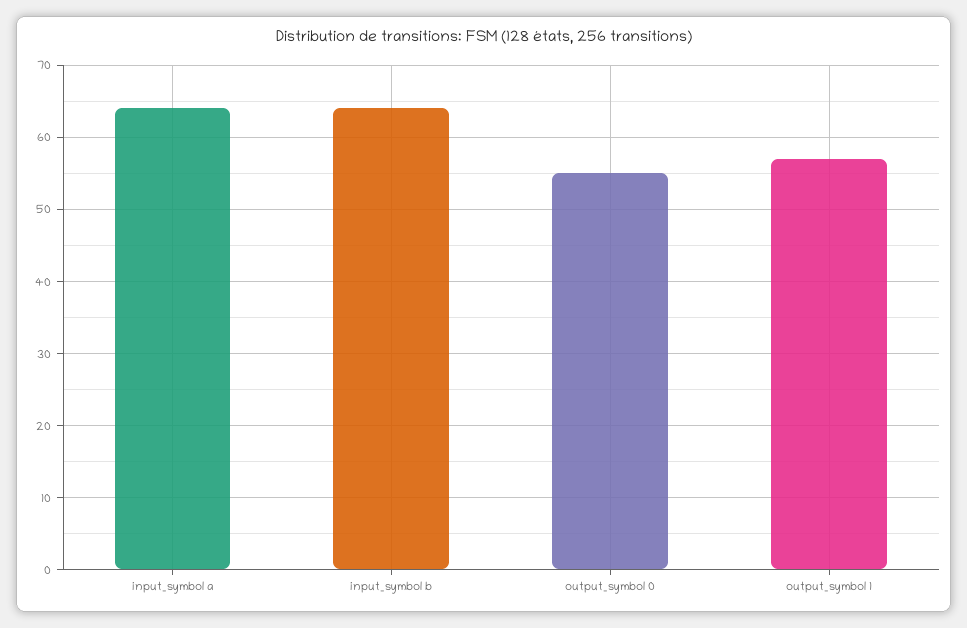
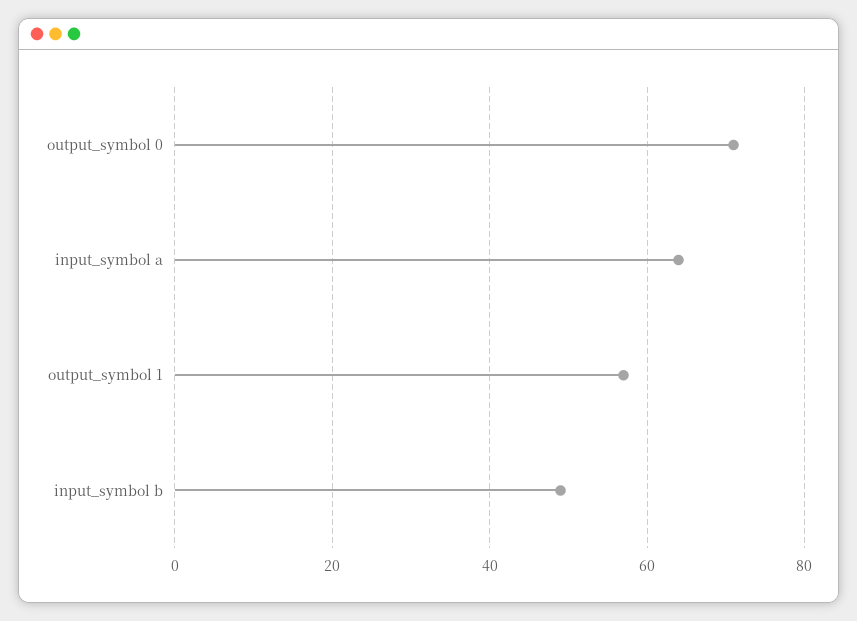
input_symbol b: 64 -> 50
output_symbol 0: 55 -> 70

